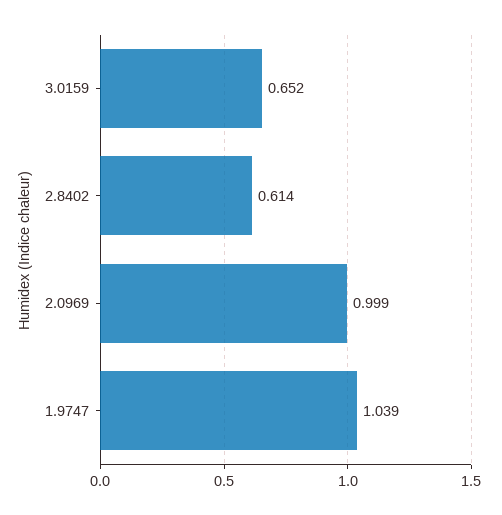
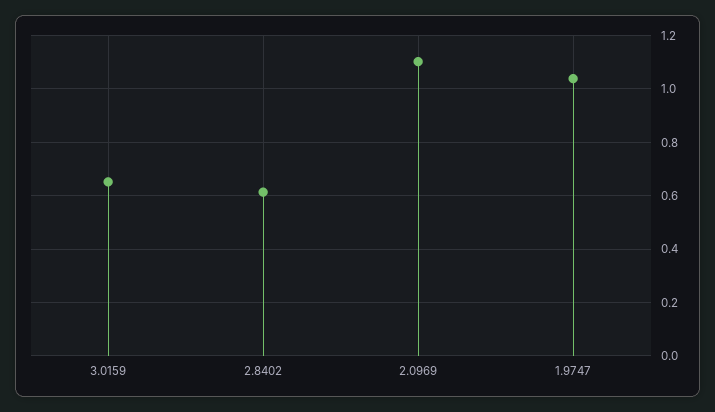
2.0969: 0.999 -> 1.1

